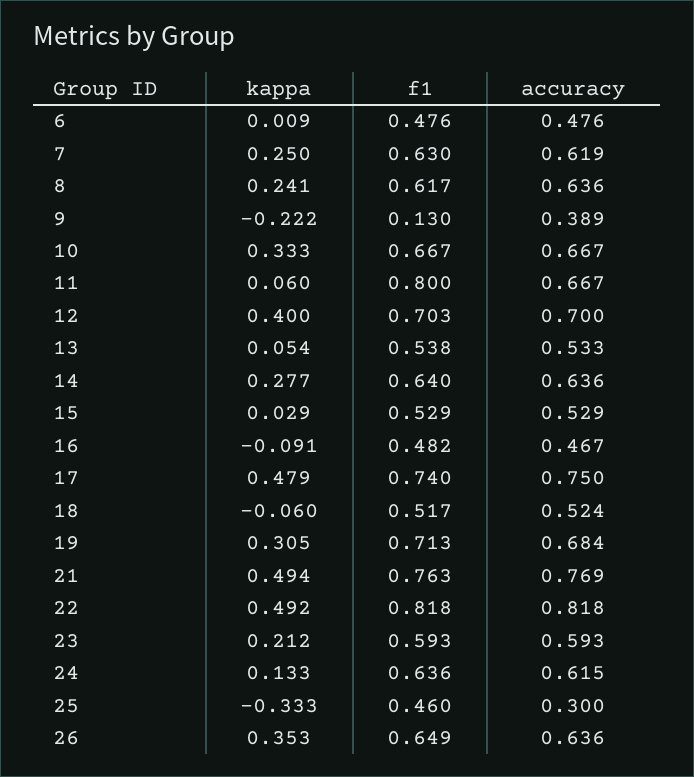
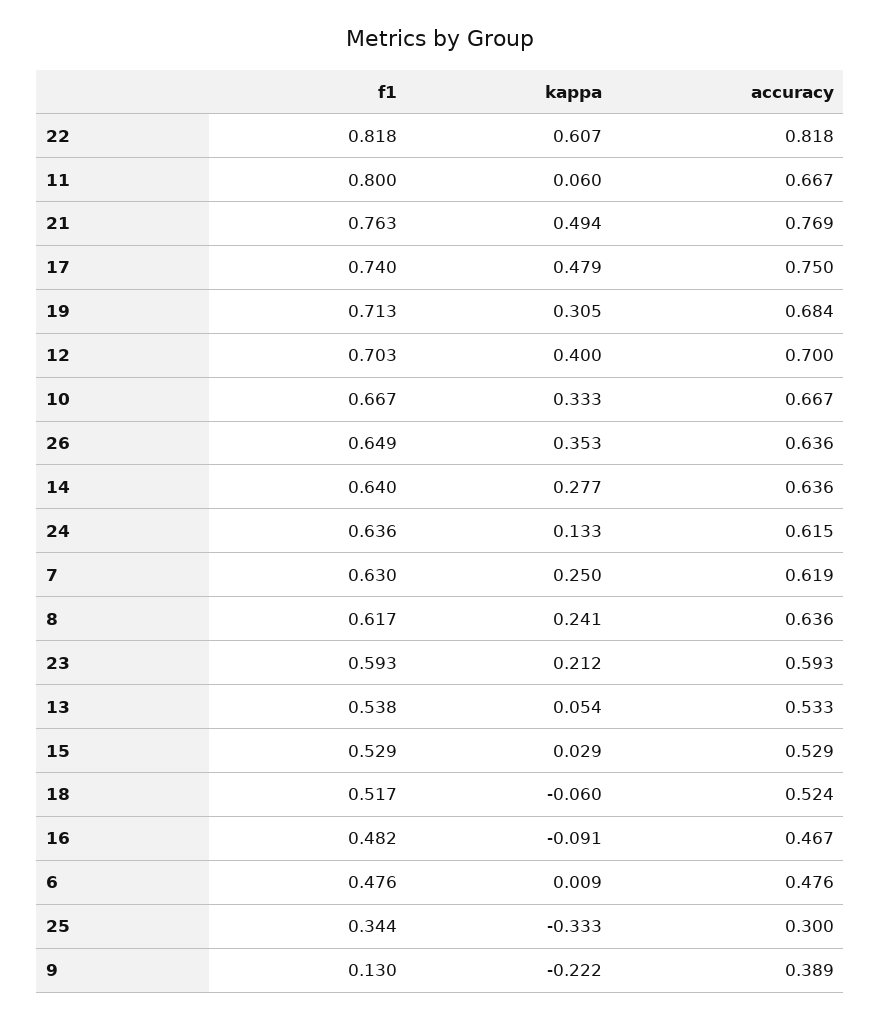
kappa, 22: 0.492 -> 0.607
f1, 25: 0.46 -> 0.344

